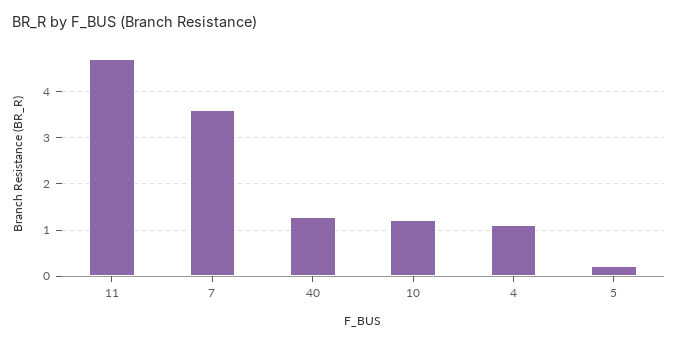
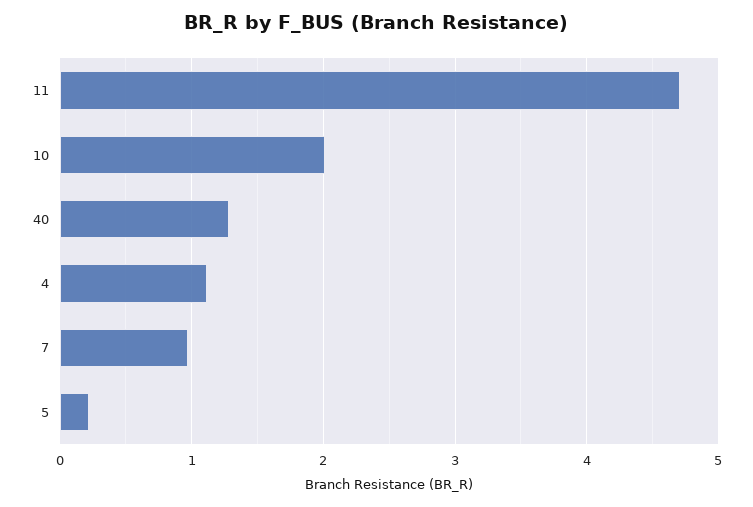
7: 3.6 -> 1
10: 1.2 -> 2

